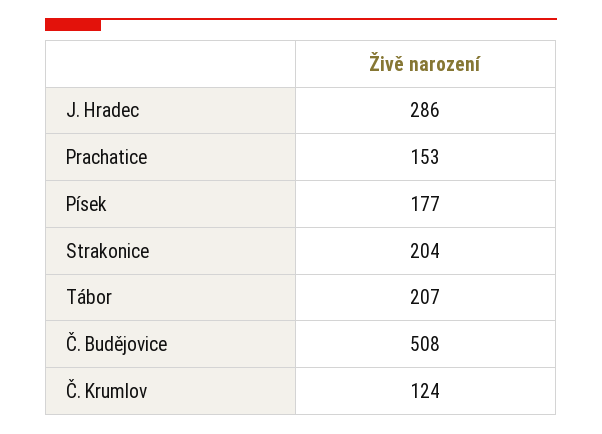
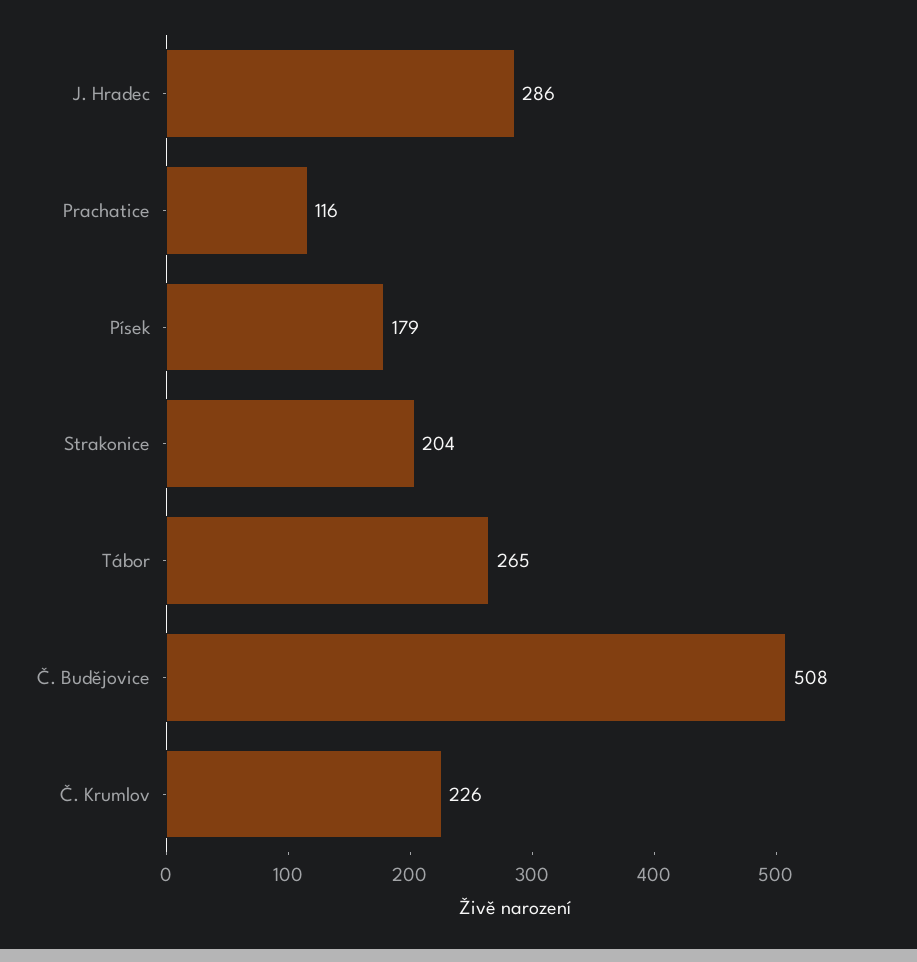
Prachatice: 153 -> 116
Písek: 177 -> 179
Tábor: 207 -> 265
Č. Krumlov: 124 -> 226

